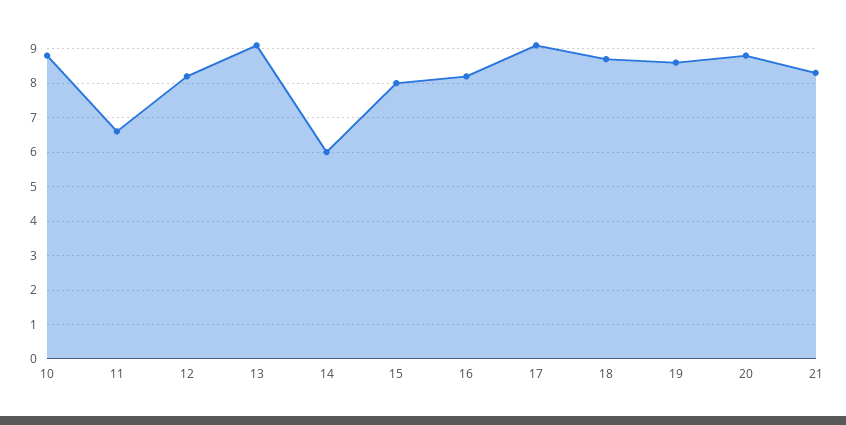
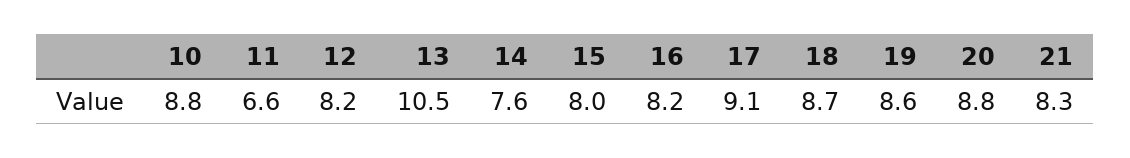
13: 9 -> 10.5
14: 6 -> 7.6

